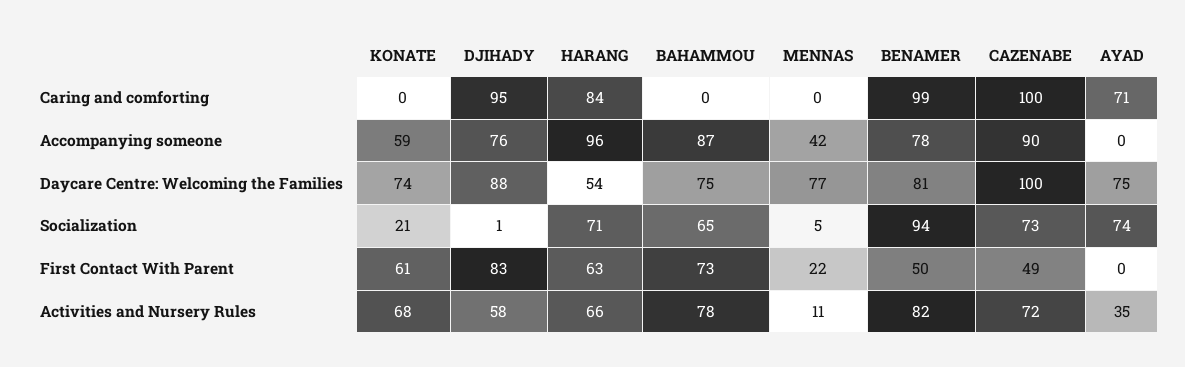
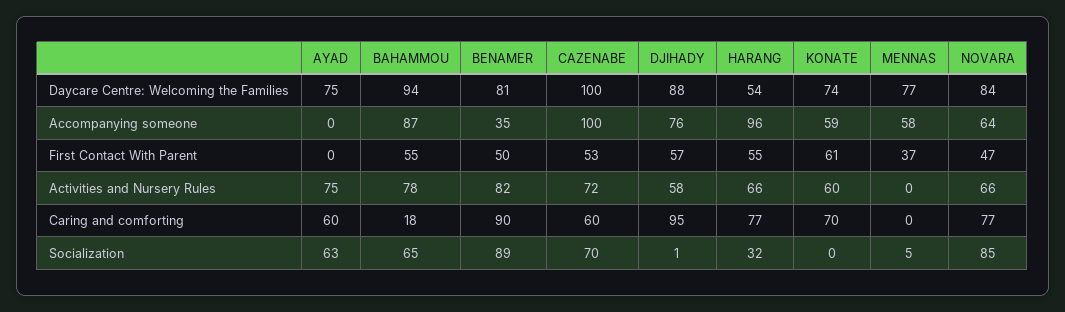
KONATE, Caring and comforting: 0 -> 70
HARANG, Caring and comforting: 84 -> 77
BAHAMMOU, Caring and comforting: 0 -> 18
BENAMER, Caring and comforting: 99 -> 90
CAZENABE, Caring and comforting: 100 -> 60
AYAD, Caring and comforting: 71 -> 60
MENNAS, Accompanying someone: 42 -> 58
BENAMER, Accompanying someone: 78 -> 35
CAZENABE, Accompanying someone: 90 -> 100
BAHAMMOU, Daycare Centre: Welcoming the Families: 75 -> 94
KONATE, Socialization: 21 -> 0
HARANG, Socialization: 71 -> 32
BENAMER, Socialization: 94 -> 89
CAZENABE, Socialization: 73 -> 70
AYAD, Socialization: 74 -> 63
DJIHADY, First Contact With Parent: 83 -> 57
HARANG, First Contact With Parent: 63 -> 55
BAHAMMOU, First Contact With Parent: 73 -> 55
MENNAS, First Contact With Parent: 22 -> 37
CAZENABE, First Contact With Parent: 49 -> 53
KONATE, Activities and Nursery Rules: 68 -> 60
MENNAS, Activities and Nursery Rules: 11 -> 0
AYAD, Activities and Nursery Rules: 35 -> 75
NOVARA, Daycare Centre: Welcoming the Families: none -> 84
NOVARA, Accompanying someone: none -> 64
NOVARA, First Contact With Parent: none -> 47
NOVARA, Activities and Nursery Rules: none -> 66
NOVARA, Caring and comforting: none -> 77
NOVARA, Socialization: none -> 85

